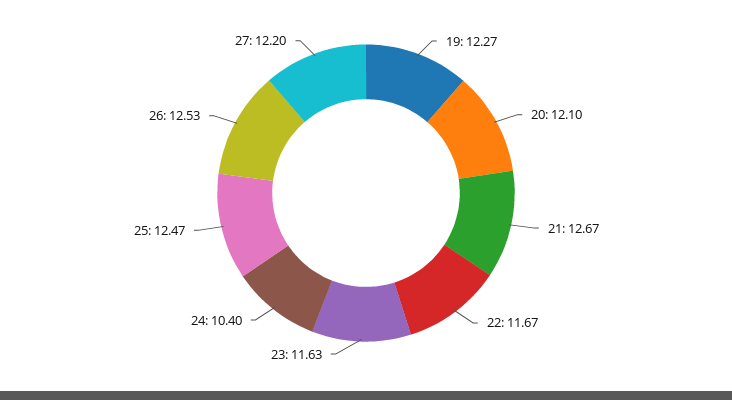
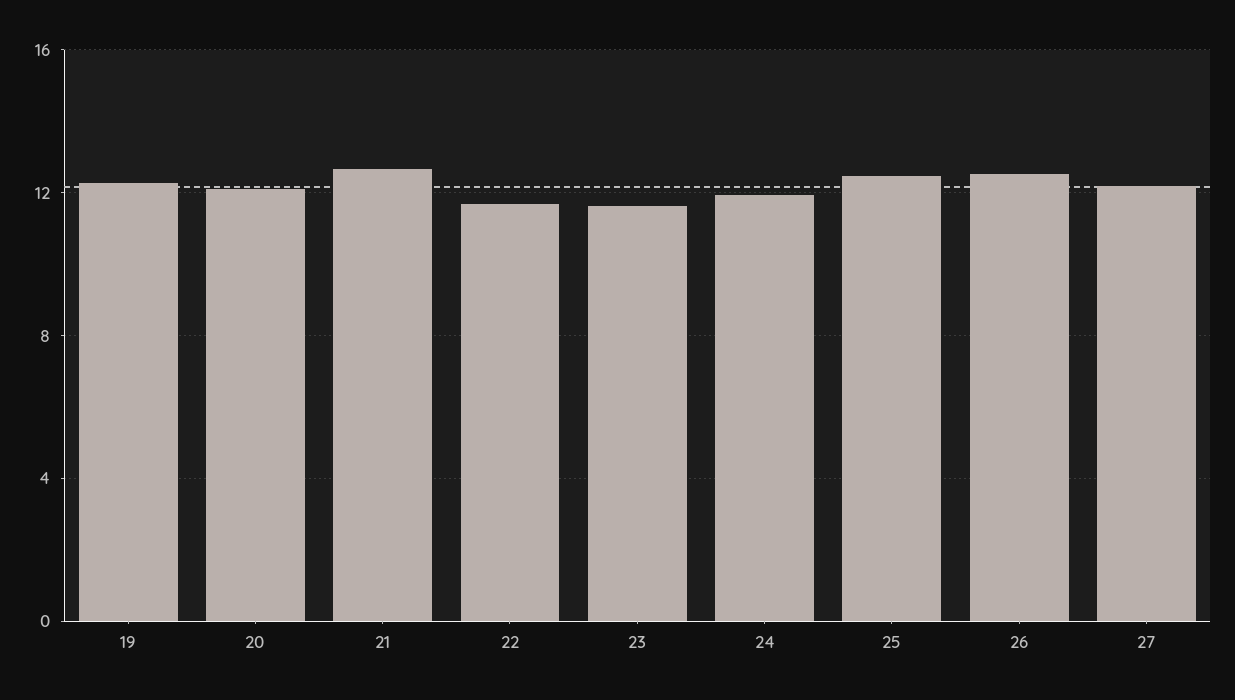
24: 10.4 -> 12

